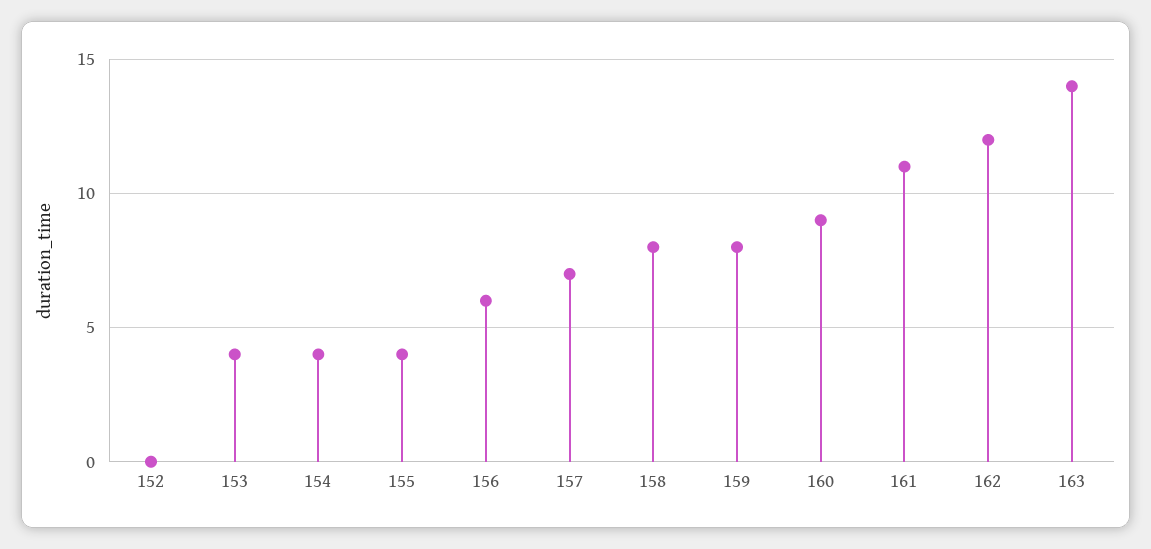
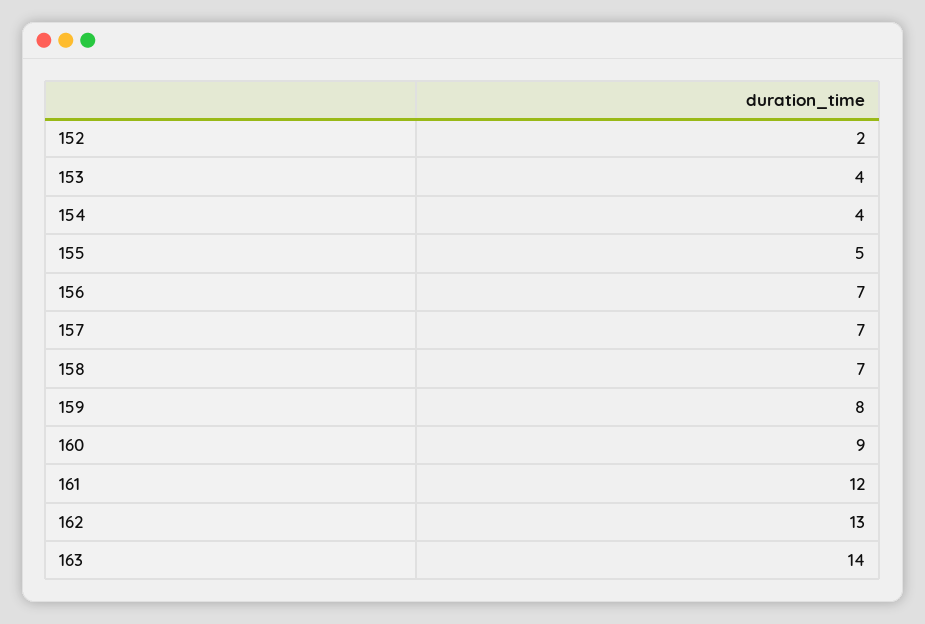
152: 0 -> 2
155: 4 -> 5
156: 6 -> 7
158: 8 -> 7
161: 11 -> 12
162: 12 -> 13

